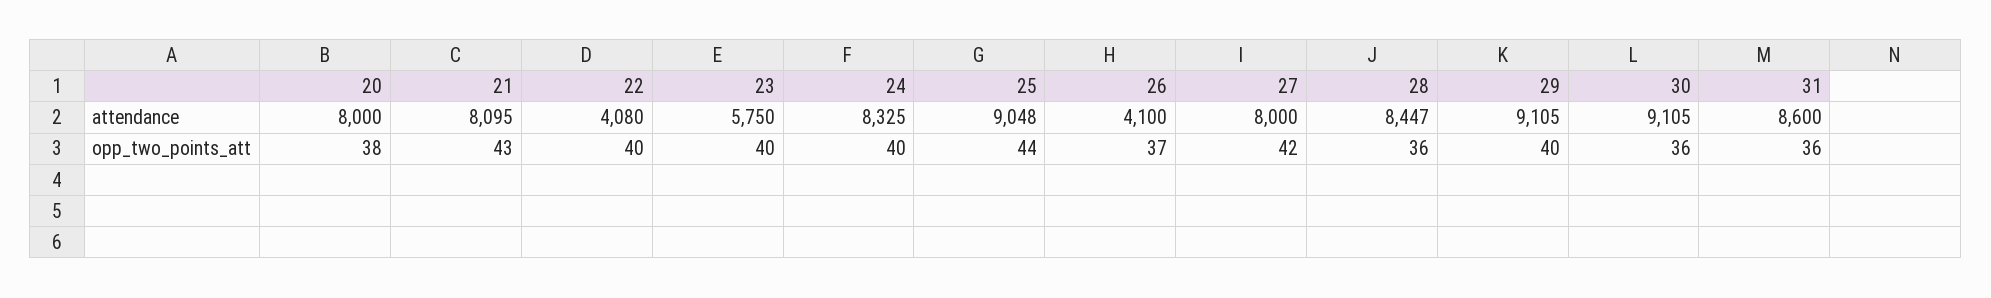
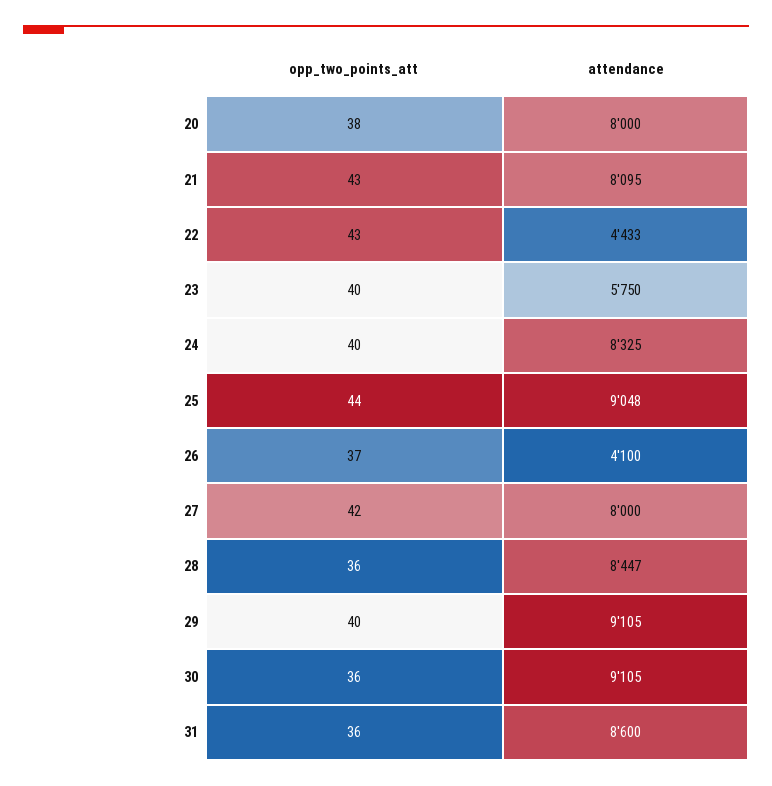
22, attendance: 4080 -> 4433
22, opp_two_points_att: 40 -> 43

